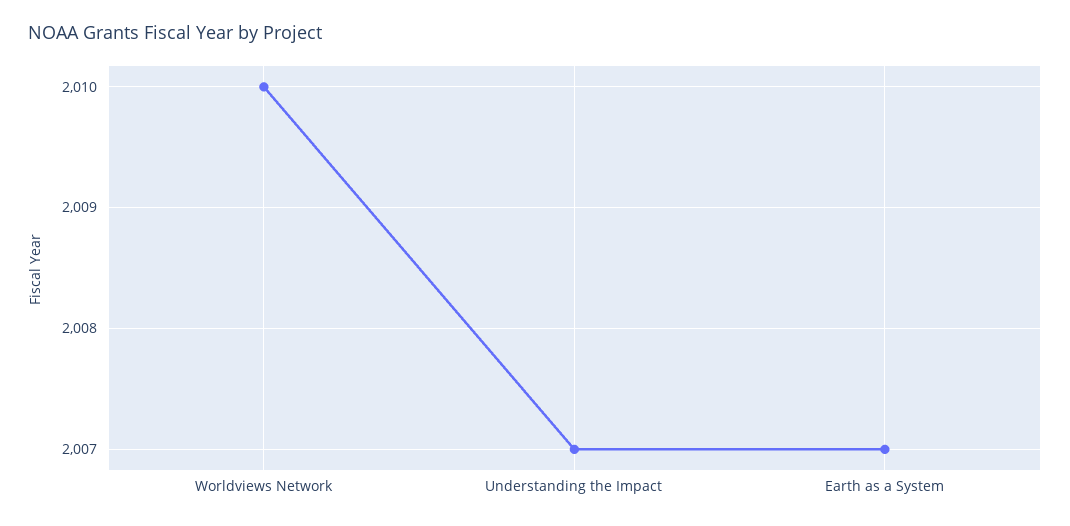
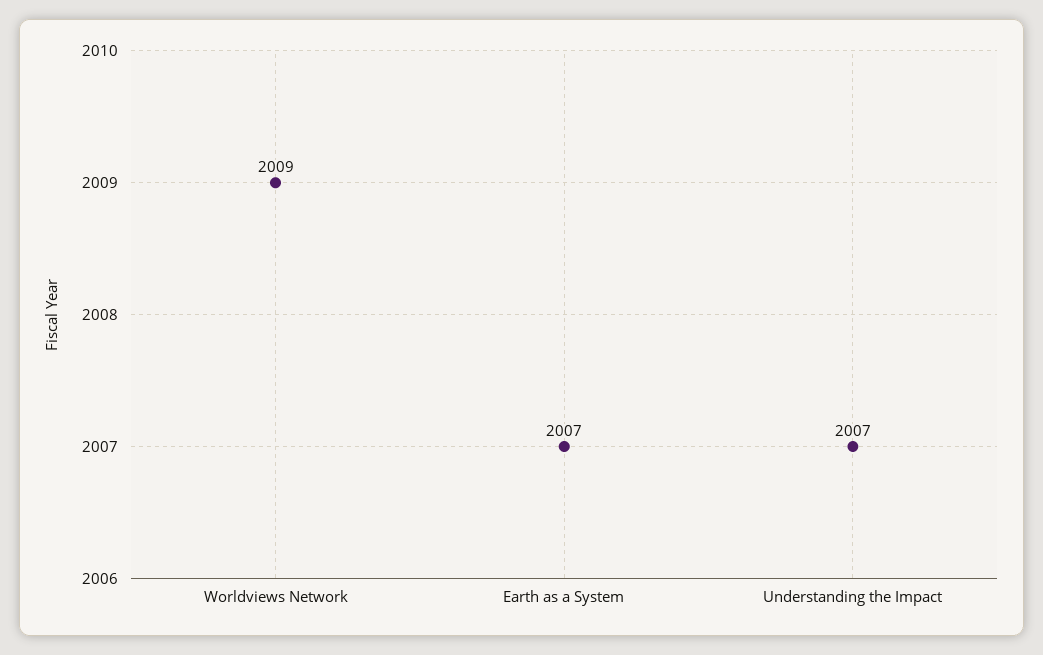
Worldviews Network: 2010 -> 2009

